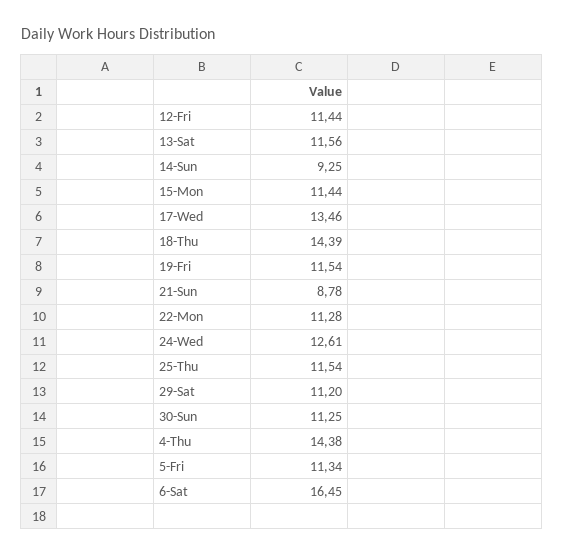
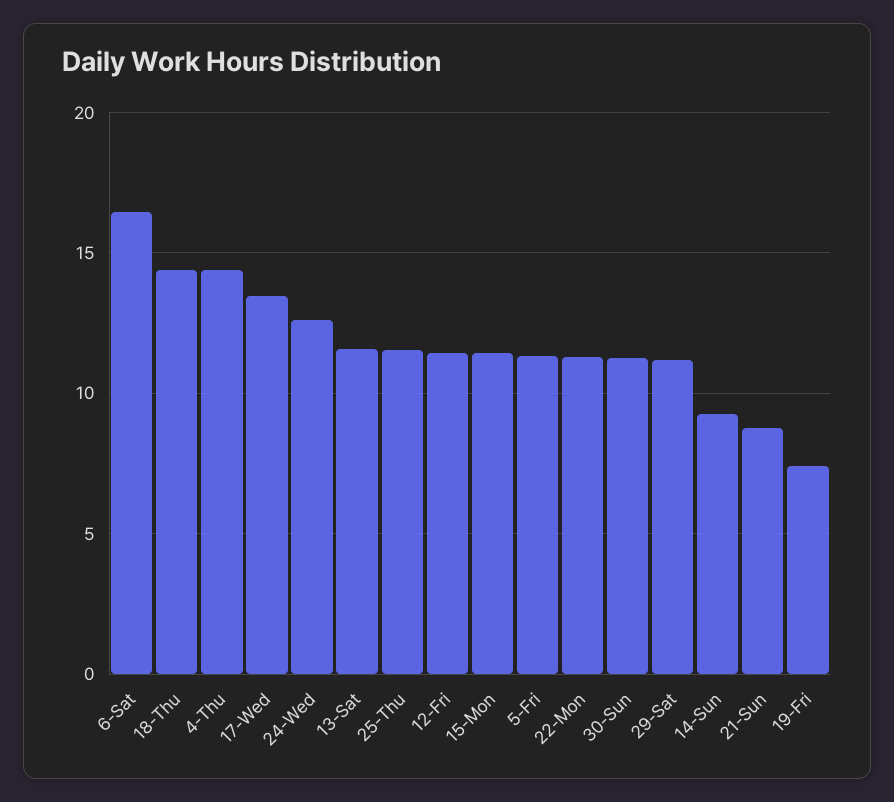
19-Fri: 11.54 -> 7.5

